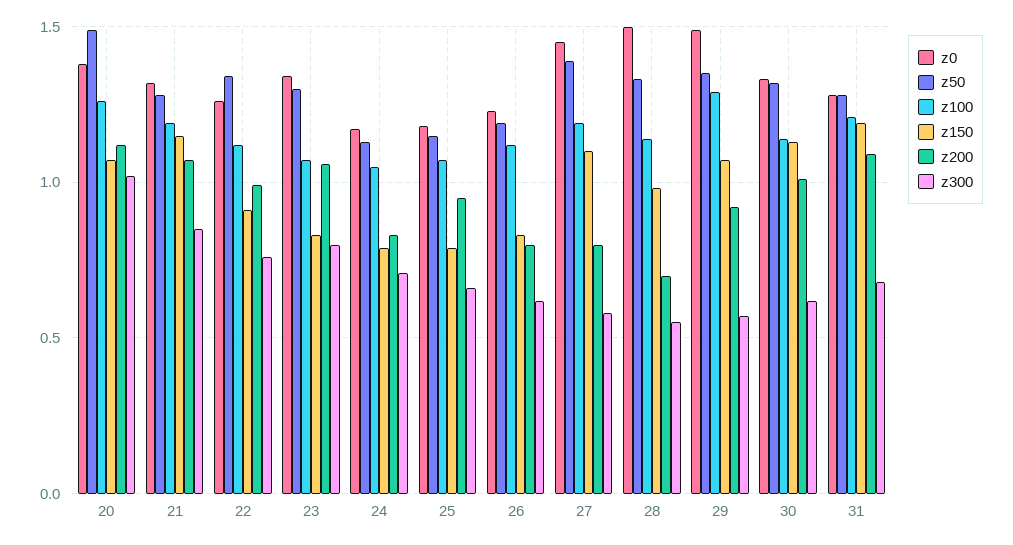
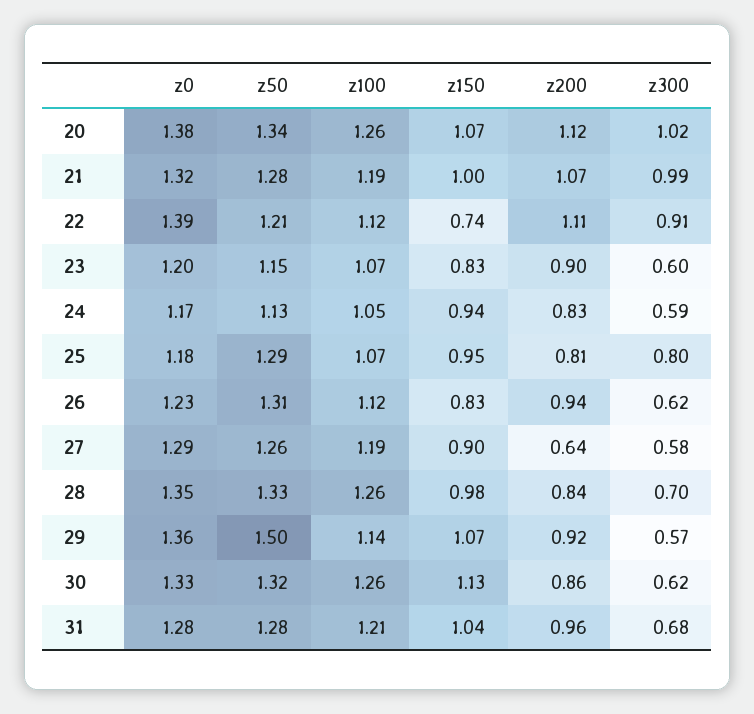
z50, 20: 1.5 -> 1.34
z150, 21: 1.15 -> 1
z300, 21: 0.85 -> 0.99
z0, 22: 1.25 -> 1.39
z50, 22: 1.35 -> 1.21
z150, 22: 0.9 -> 0.74
z200, 22: 1 -> 1.11
z300, 22: 0.75 -> 0.91
z0, 23: 1.35 -> 1.2
z50, 23: 1.3 -> 1.15
z200, 23: 1.05 -> 0.9
z300, 23: 0.8 -> 0.6
z150, 24: 0.8 -> 0.94
z300, 24: 0.7 -> 0.59
z50, 25: 1.15 -> 1.29
z150, 25: 0.8 -> 0.95
z200, 25: 0.95 -> 0.81
z300, 25: 0.65 -> 0.8
z50, 26: 1.2 -> 1.31
z200, 26: 0.8 -> 0.94
z0, 27: 1.45 -> 1.29
z50, 27: 1.4 -> 1.26
z150, 27: 1.1 -> 0.9
z200, 27: 0.8 -> 0.64
z0, 28: 1.5 -> 1.35
z100, 28: 1.15 -> 1.26
z200, 28: 0.7 -> 0.84
z300, 28: 0.55 -> 0.7
z0, 29: 1.5 -> 1.36
z50, 29: 1.35 -> 1.5
z100, 29: 1.3 -> 1.14
z100, 30: 1.15 -> 1.26
z200, 30: 1 -> 0.86
z150, 31: 1.2 -> 1.04
z200, 31: 1.1 -> 0.96

